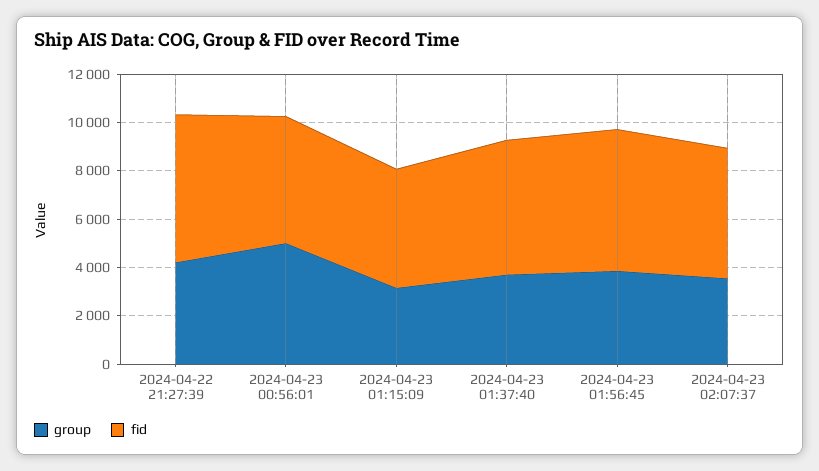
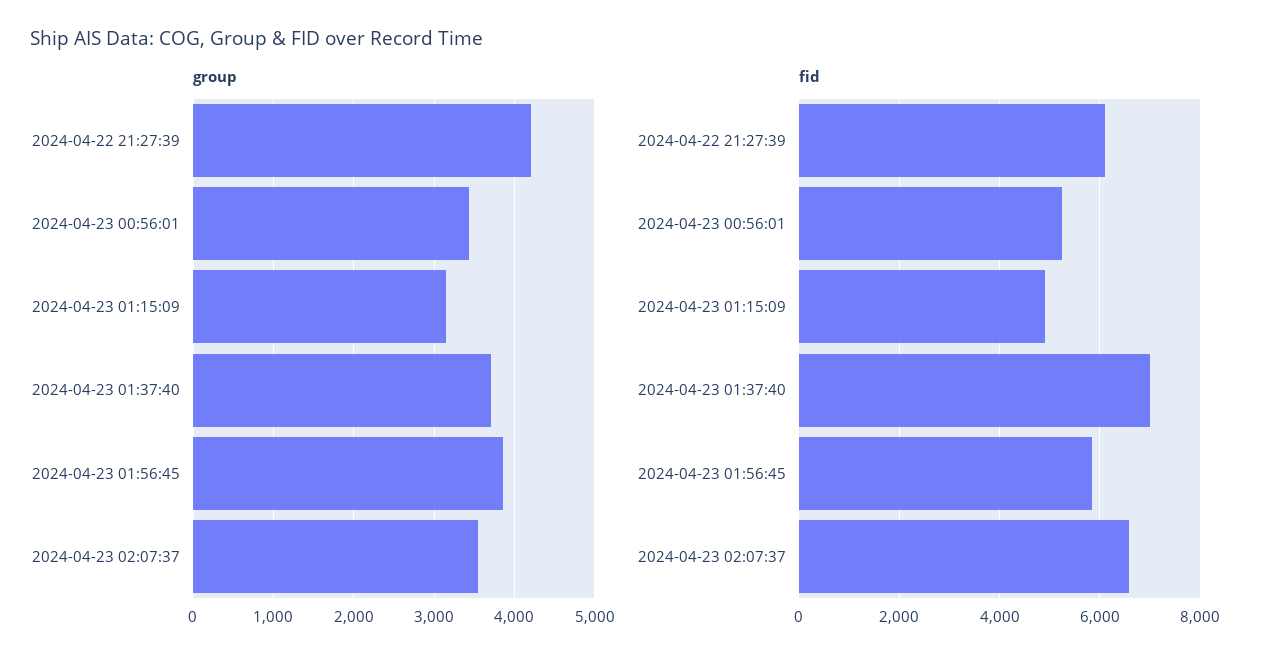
group, 2024-04-23 00:56:01: 5000 -> 3400
fid, 2024-04-23 01:37:40: 5500 -> 7000
fid, 2024-04-23 02:07:37: 5500 -> 6600

